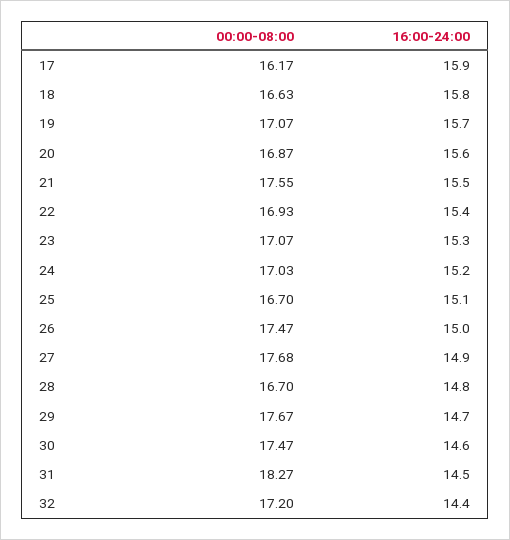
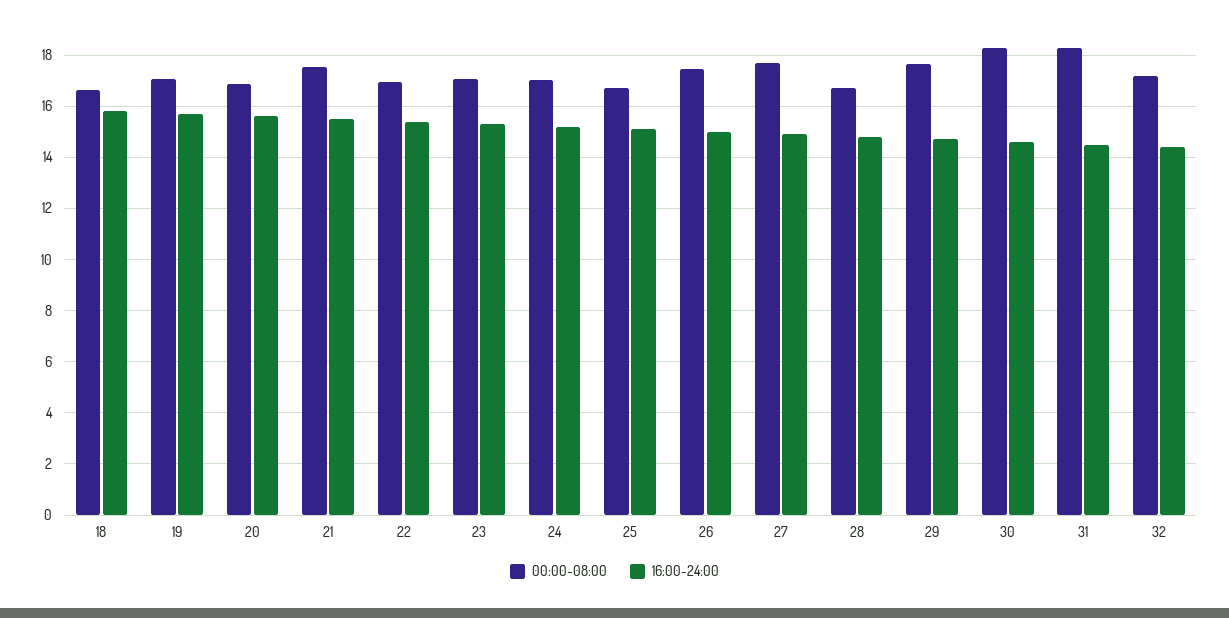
00:00-08:00, 17: 16.17 -> none
16:00-24:00, 17: 15.9 -> none
00:00-08:00, 30: 17.47 -> 18.25

